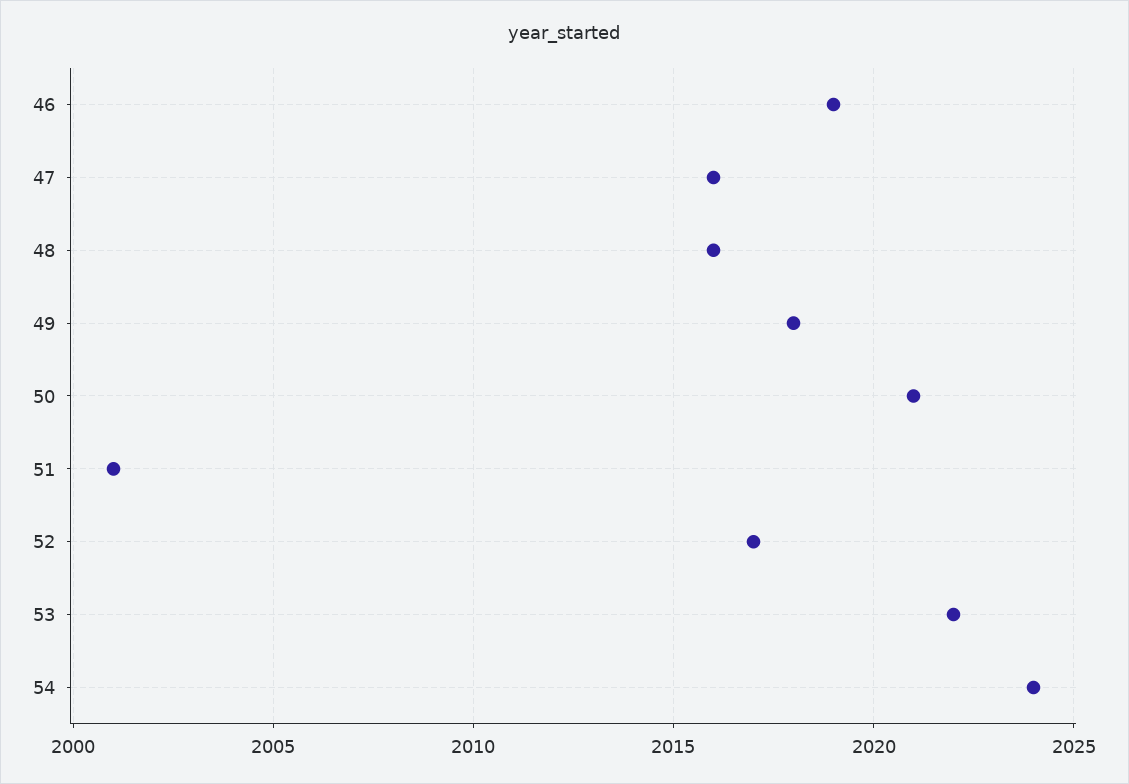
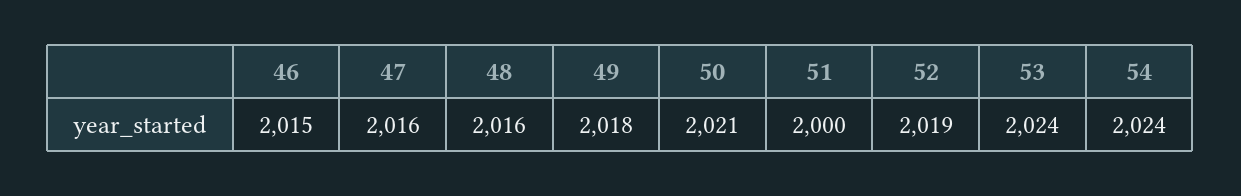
46: 2019 -> 2015
51: 2001 -> 2000
52: 2017 -> 2019
53: 2022 -> 2024

